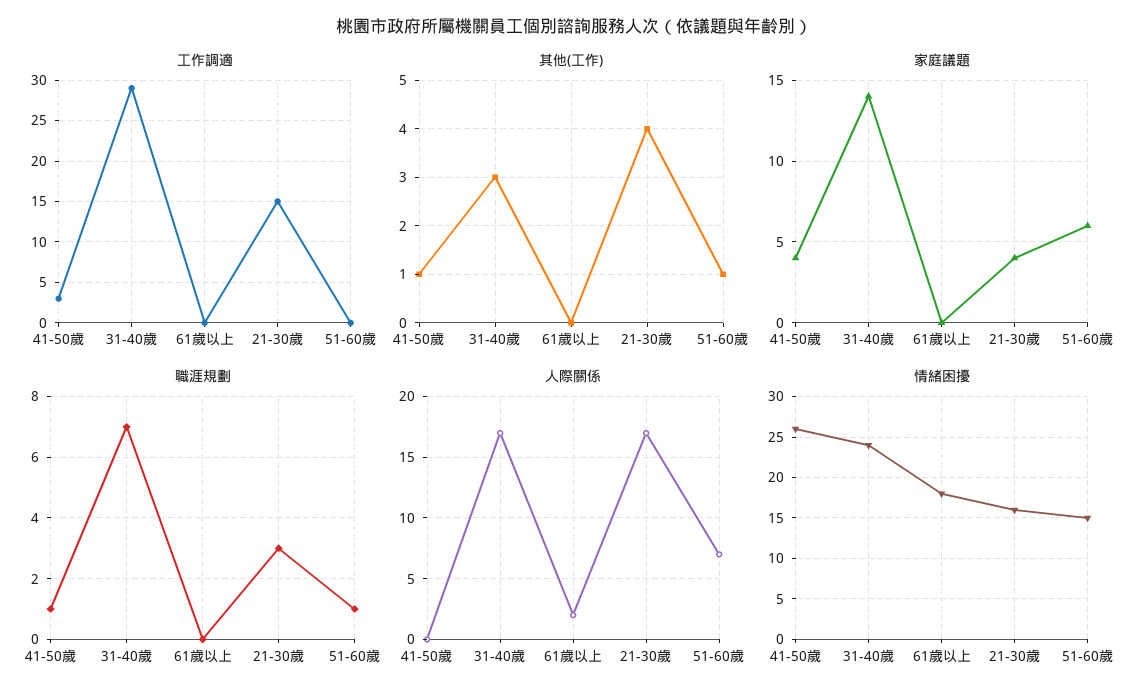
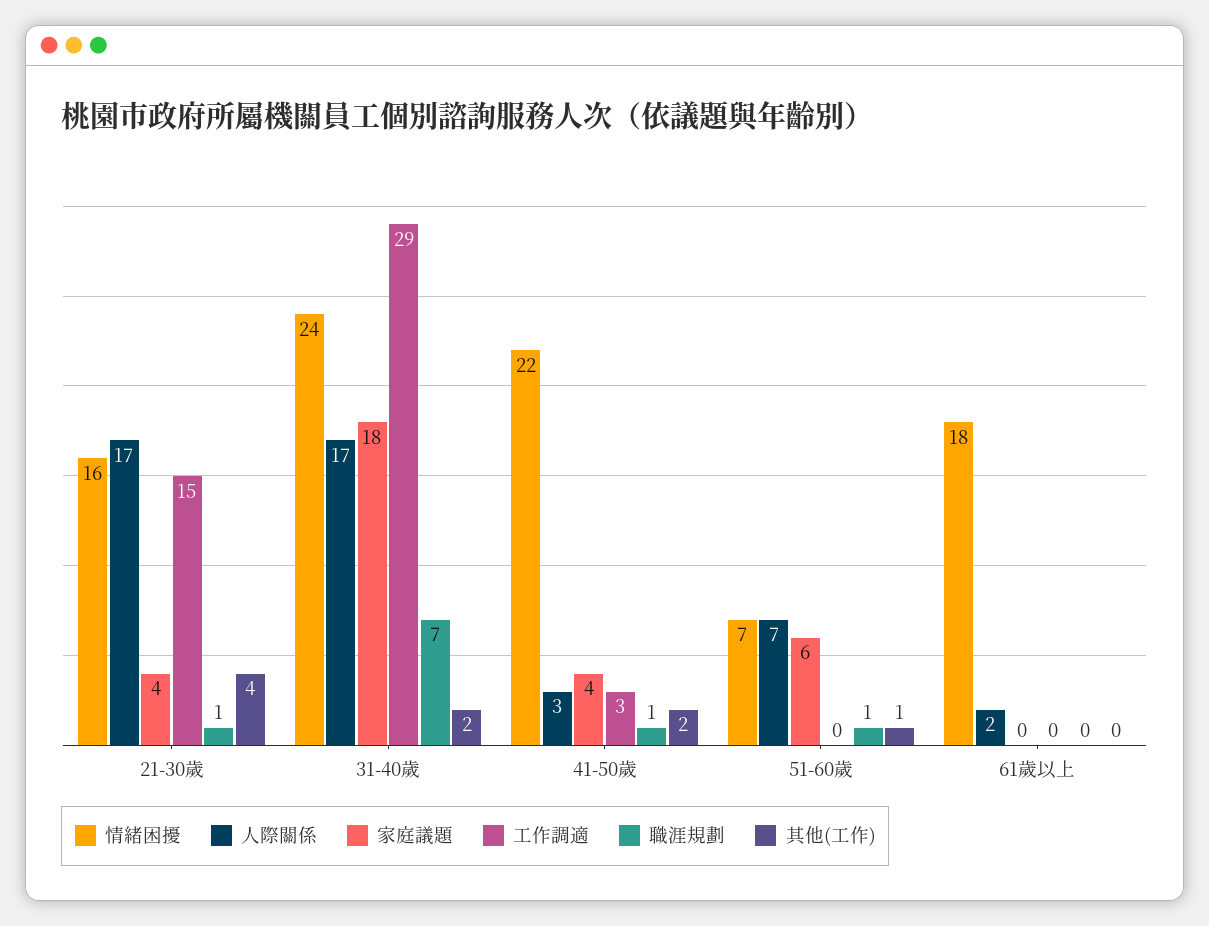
其他(工作), 41-50歲: 1 -> 2
其他(工作), 31-40歲: 3 -> 2
家庭議題, 31-40歲: 14 -> 18
職涯規劃, 21-30歲: 3 -> 1
人際關係, 41-50歲: 0 -> 3
情緒困擾, 41-50歲: 26 -> 22
情緒困擾, 51-60歲: 15 -> 7

